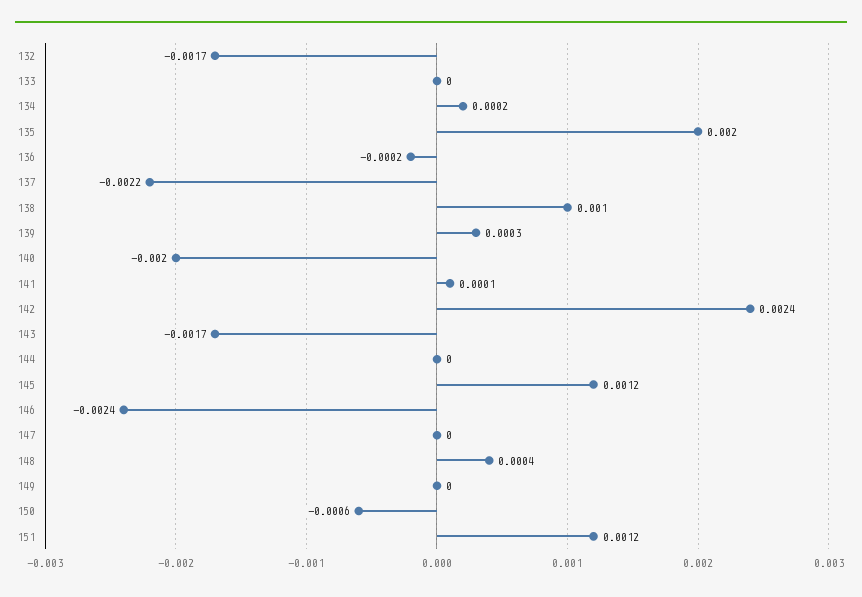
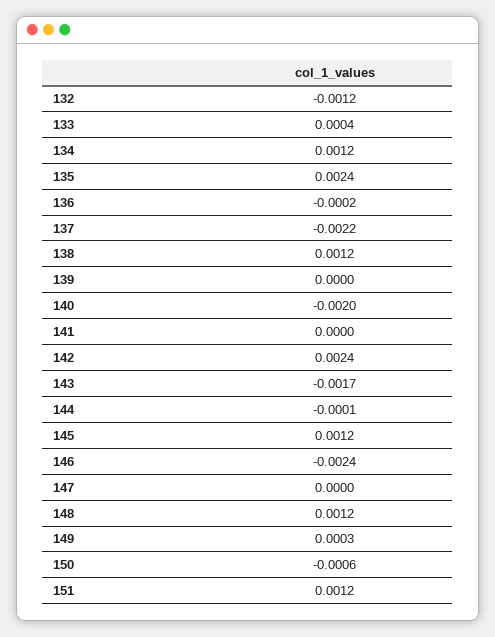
132: -0.0017 -> -0.0012
133: 0 -> 0.0004
134: 0.0002 -> 0.0012
135: 0.002 -> 0.0024
138: 0.001 -> 0.0012
139: 0.0003 -> 0
141: 0.0001 -> 0
144: 0 -> -0.0001
148: 0.0004 -> 0.0012
149: 0 -> 0.0003

